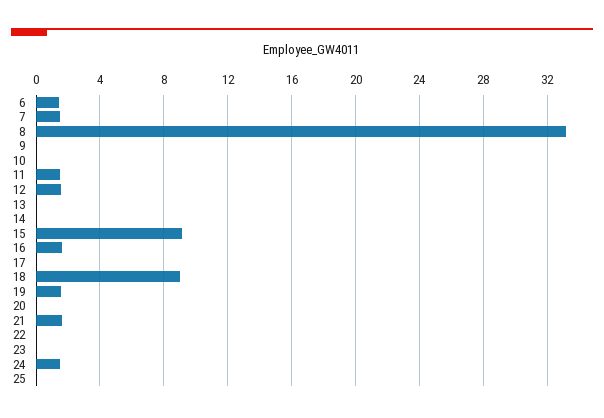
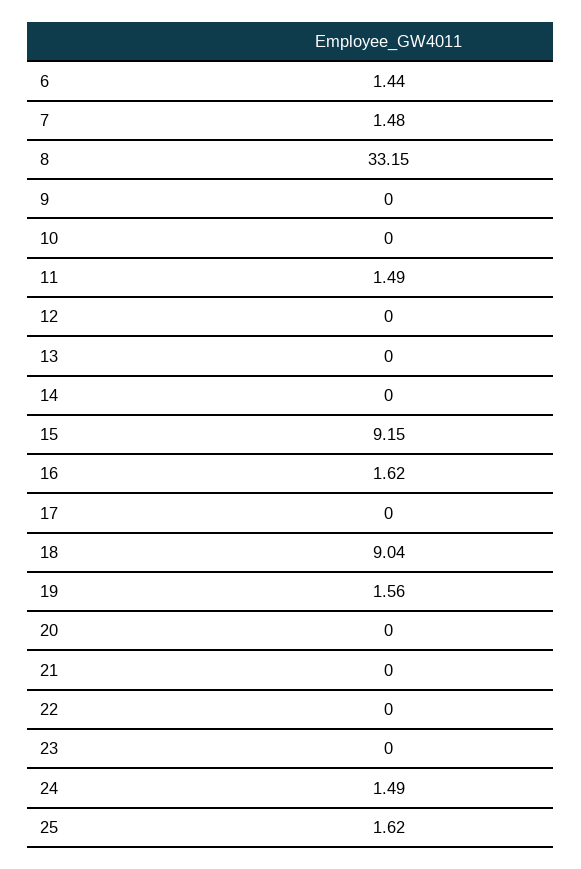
12: 1.5 -> 0
21: 1.5 -> 0
25: 0 -> 1.62

